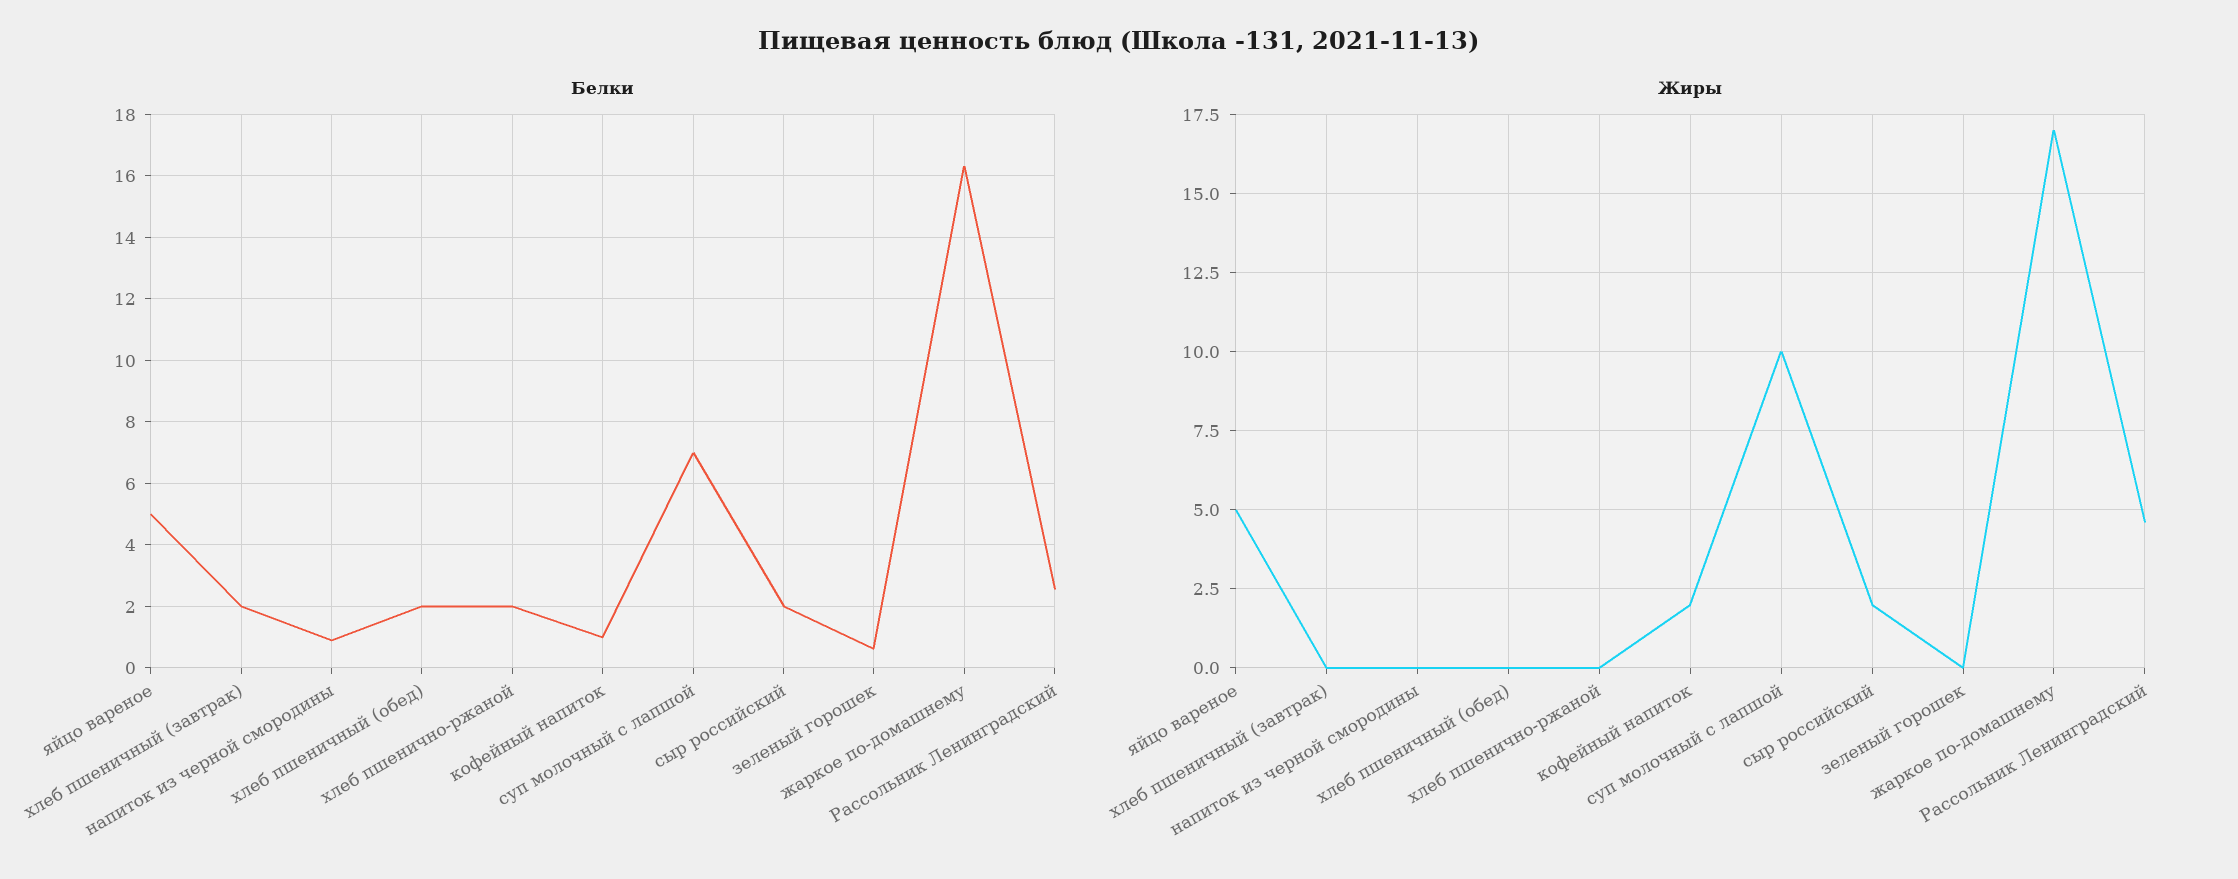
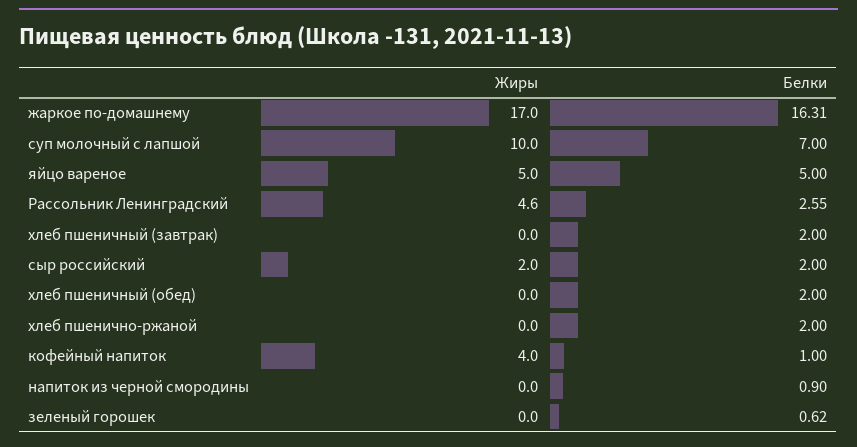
Жиры, кофейный напиток: 2 -> 4

